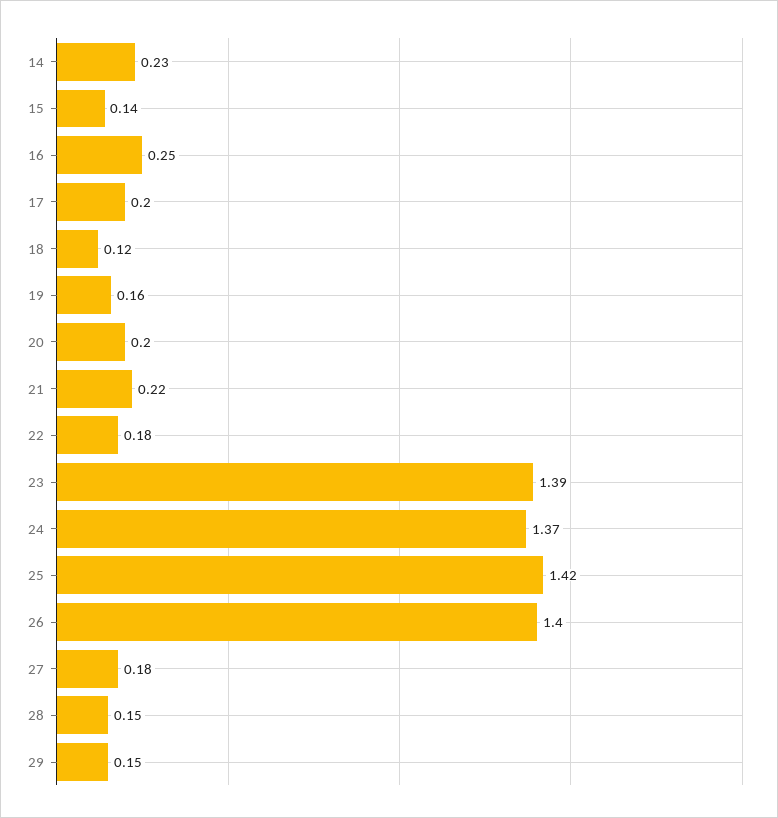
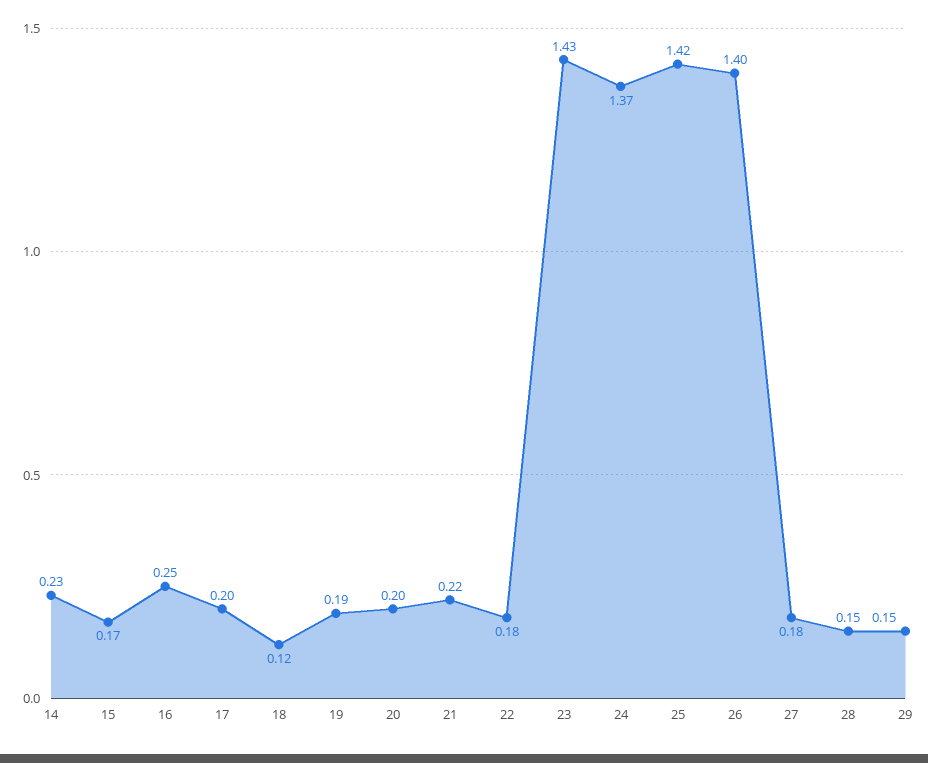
15: 0.14 -> 0.17
19: 0.16 -> 0.19
23: 1.39 -> 1.43

